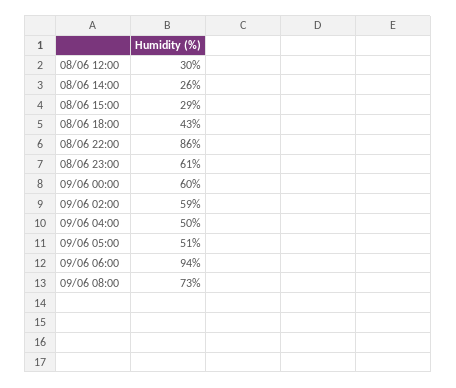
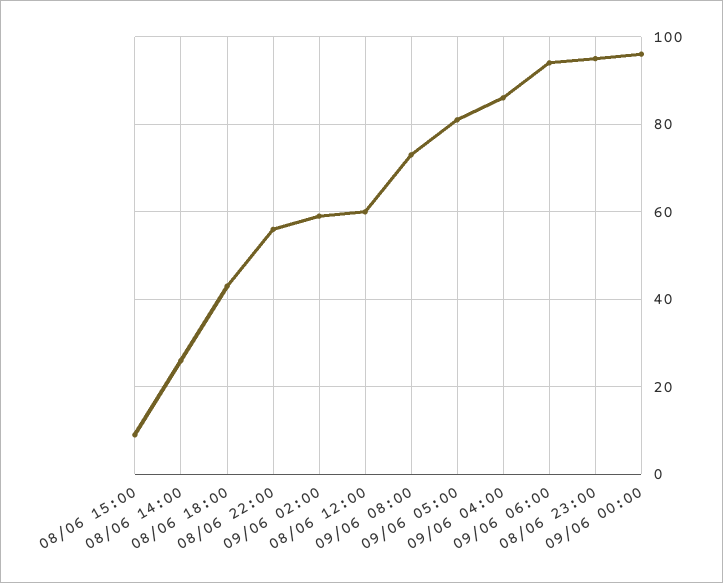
08/06 12:00: 30 -> 60
08/06 15:00: 29 -> 10
08/06 22:00: 86 -> 55
08/06 23:00: 61 -> 95
09/06 00:00: 60 -> 95
09/06 04:00: 50 -> 85
09/06 05:00: 51 -> 80

